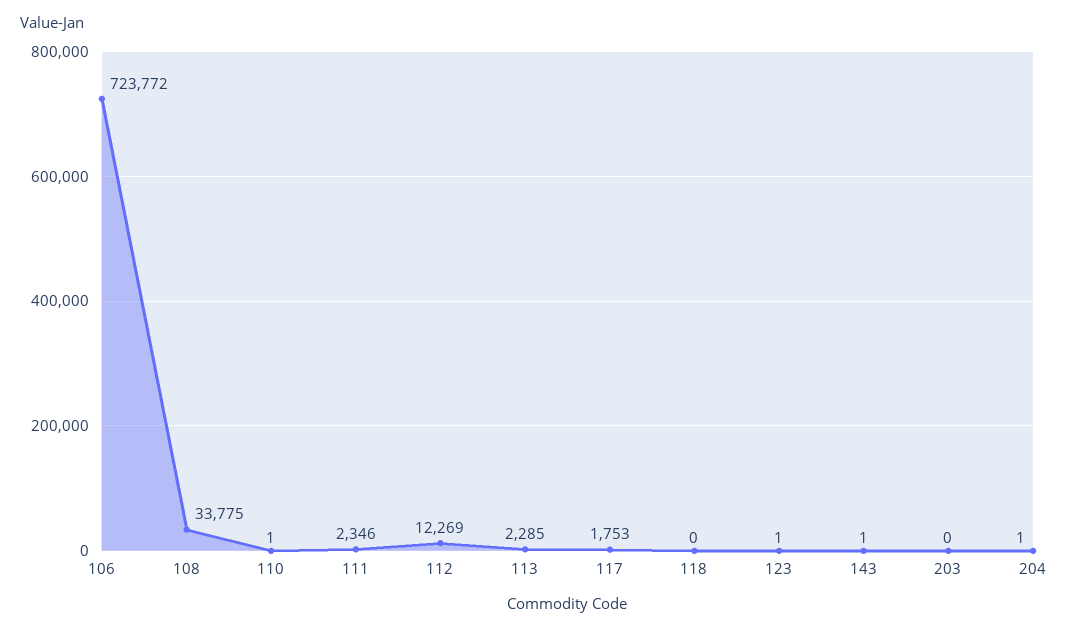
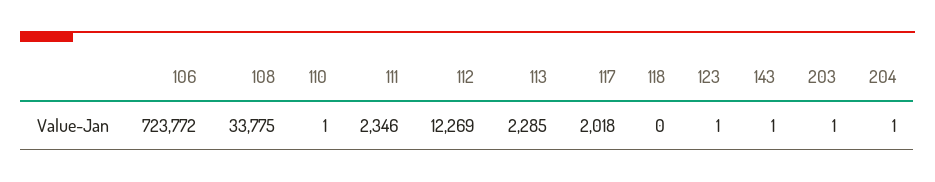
117: 1753 -> 2018
203: 0 -> 1

